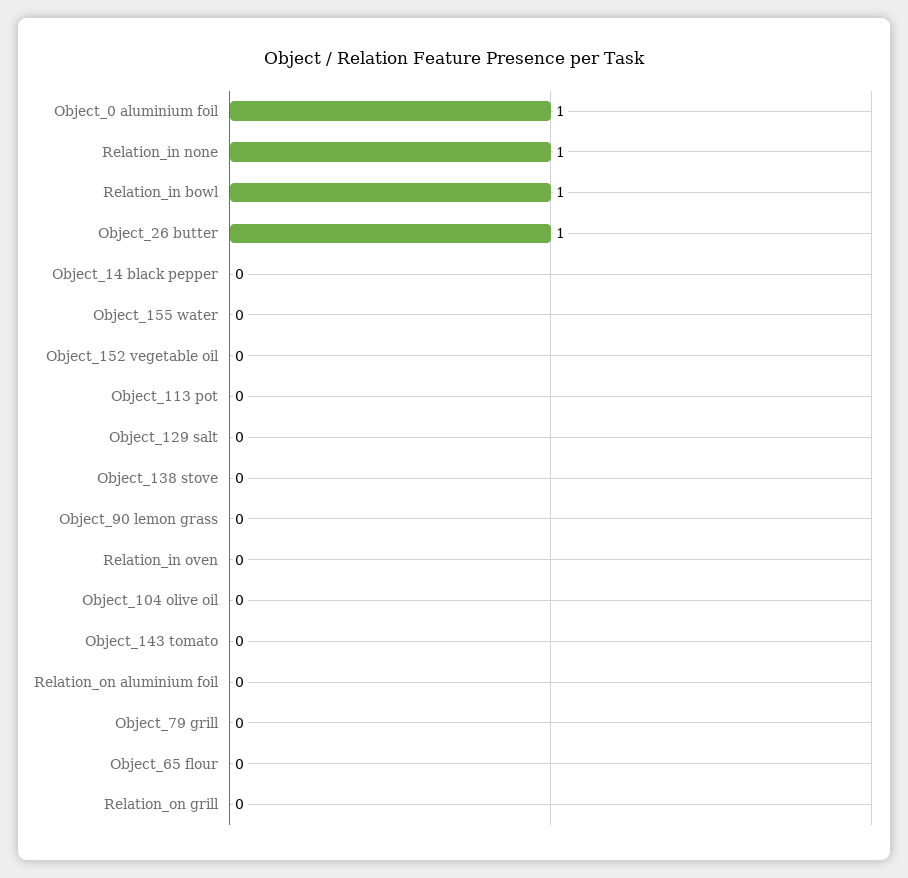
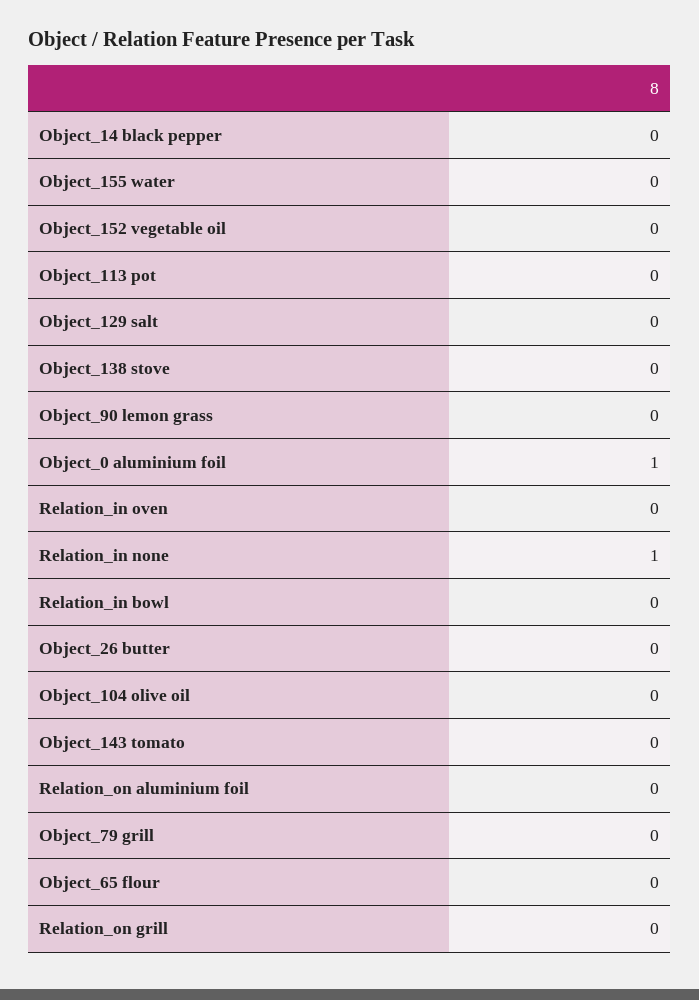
Relation_in bowl: 1 -> 0
Object_26 butter: 1 -> 0

